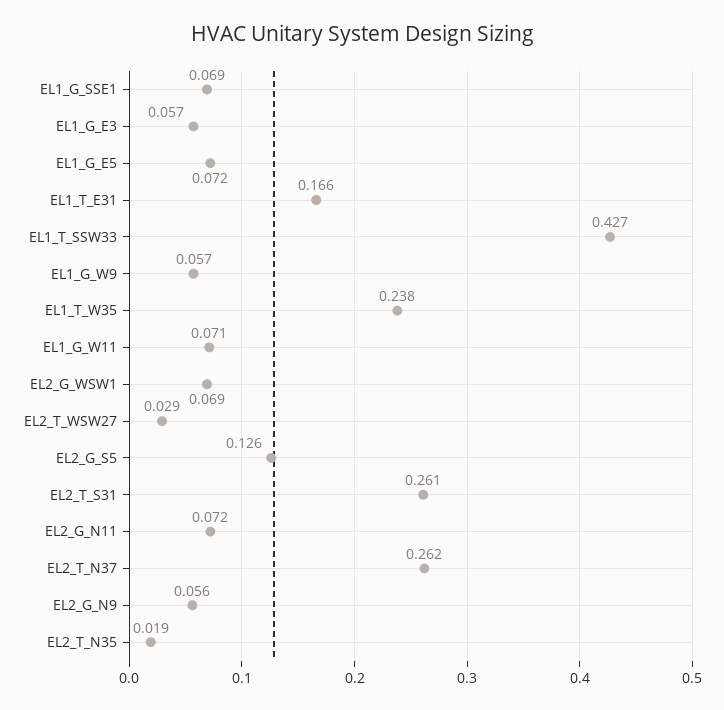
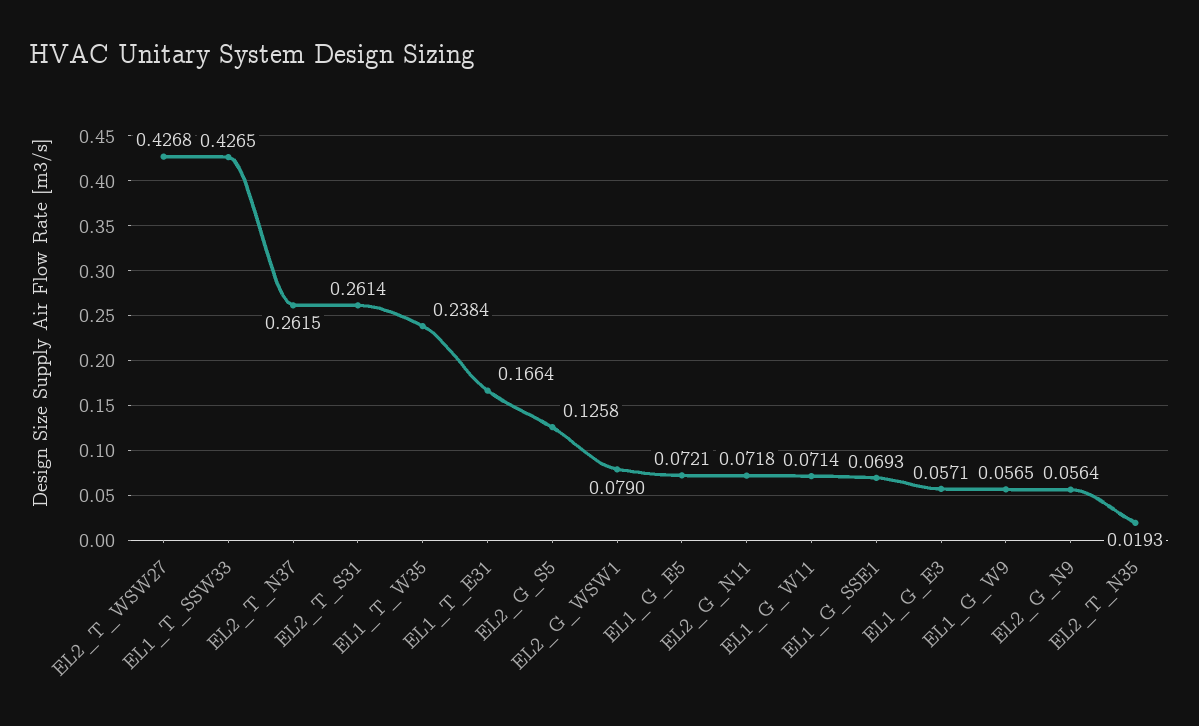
EL2_G_WSW1: 0.069 -> 0.079
EL2_T_WSW27: 0.029 -> 0.4268

